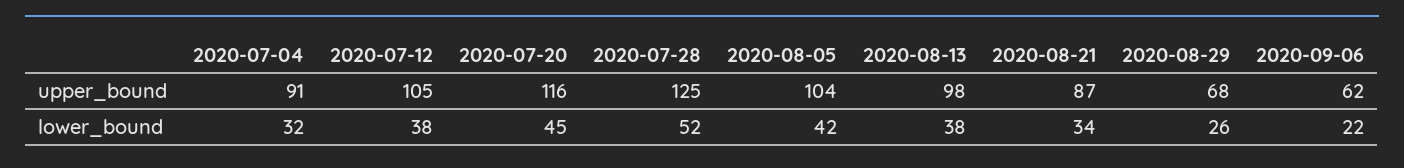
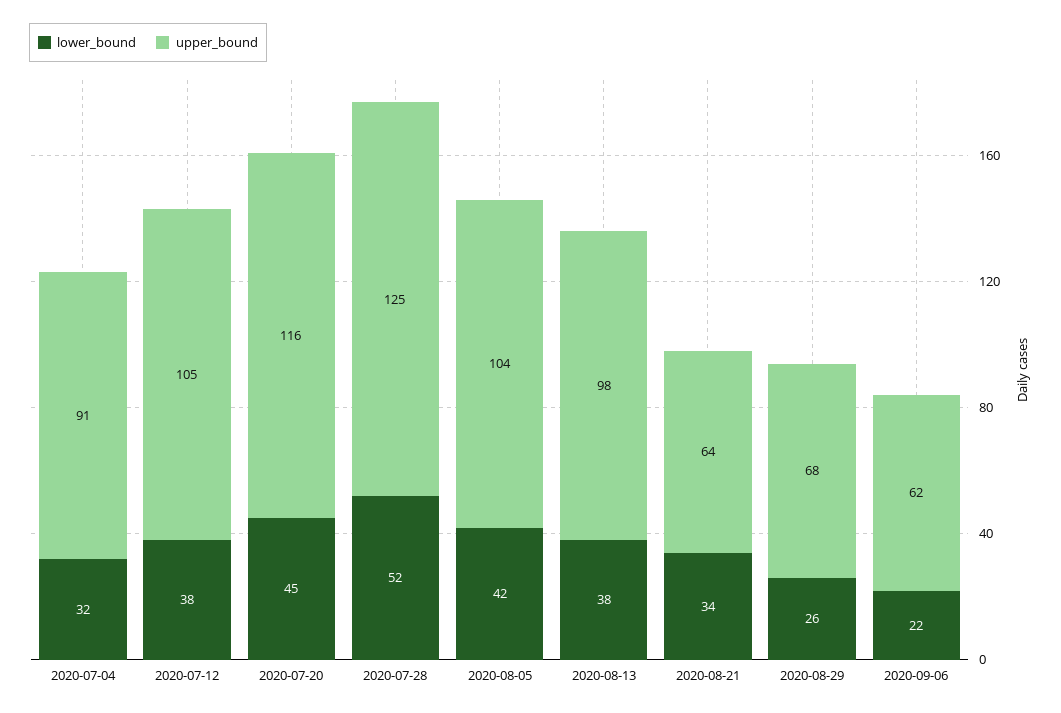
upper_bound, 2020-08-21: 87 -> 64

